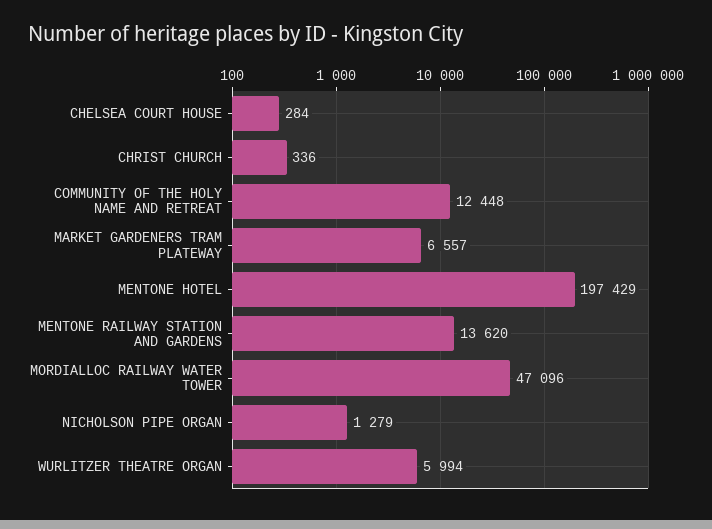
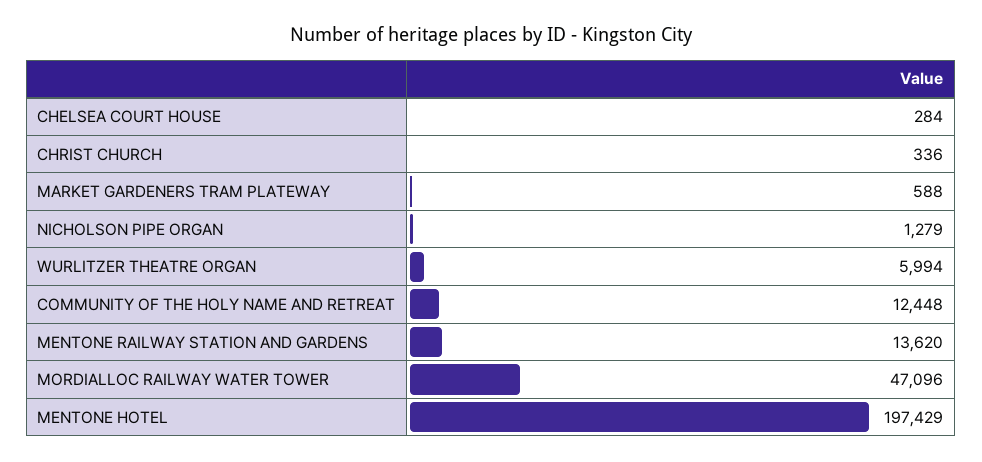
MARKET GARDENERS TRAM PLATEWAY: 6557 -> 588

